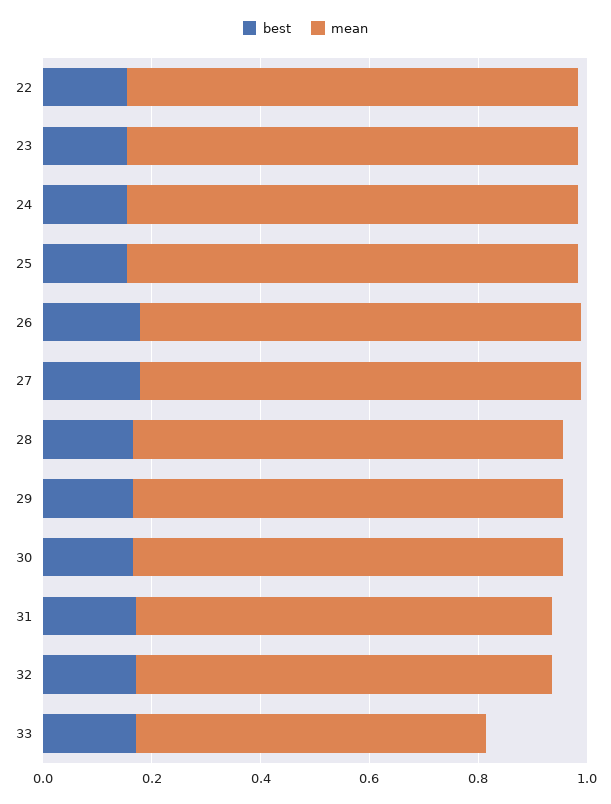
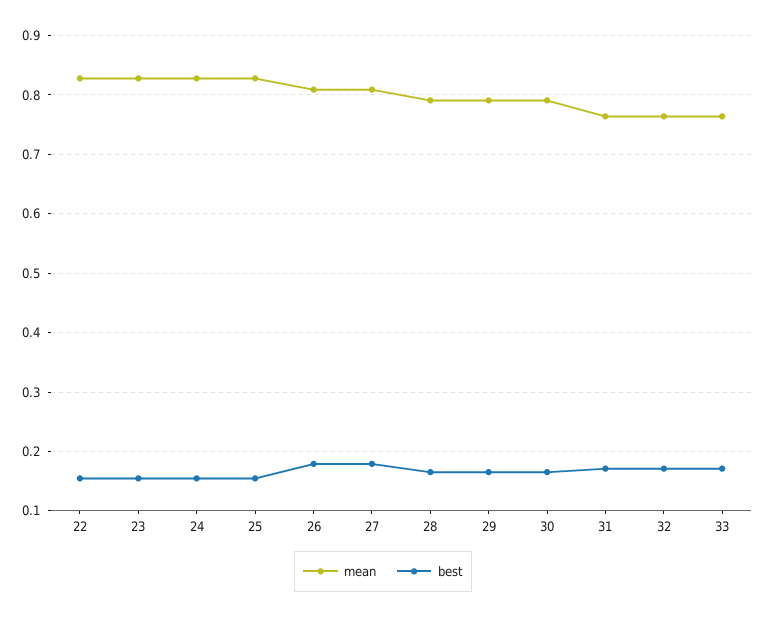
mean, 33: 0.65 -> 0.76

